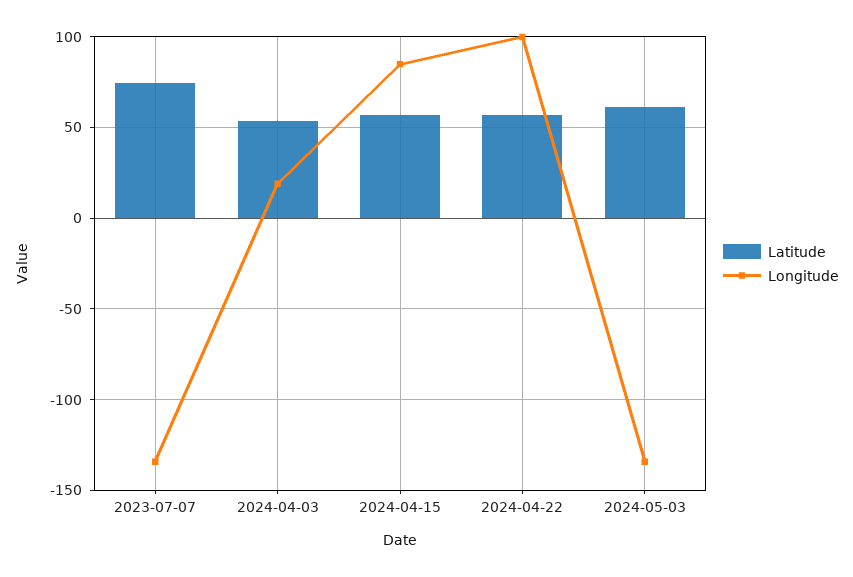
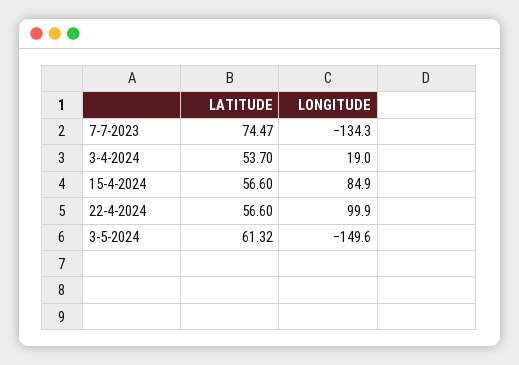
Longitude, 2024-05-03: -135 -> -149.6

